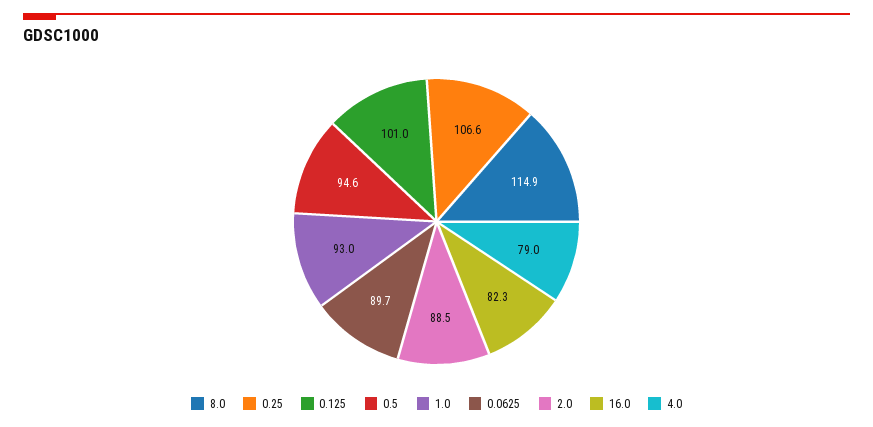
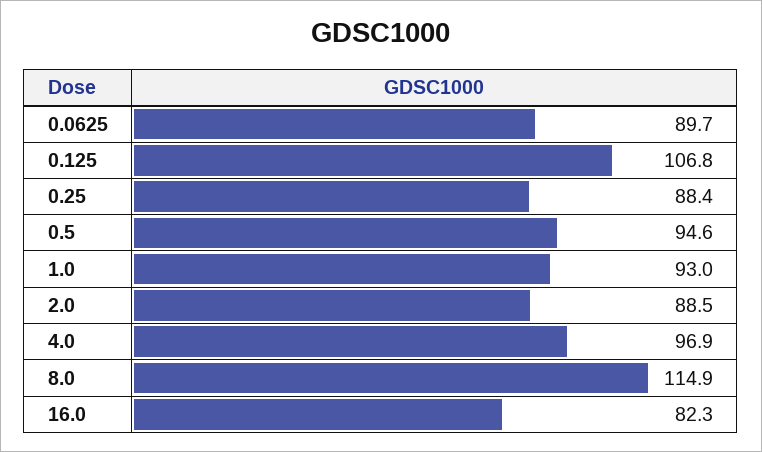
0.25: 106.6 -> 88.4
0.125: 101 -> 106.8
4.0: 79 -> 96.9

